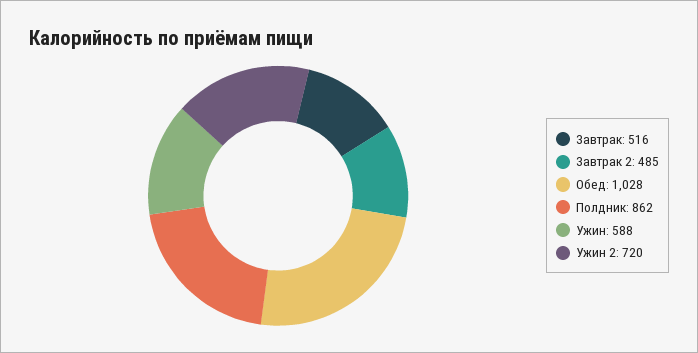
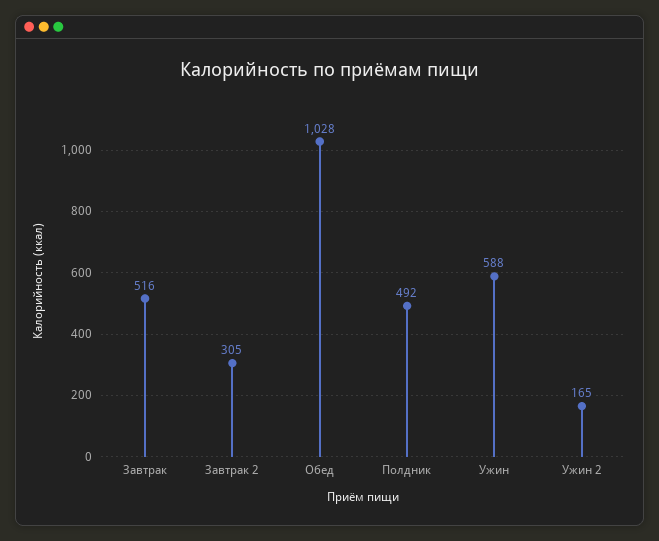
Завтрак 2: 485 -> 305
Полдник: 862 -> 492
Ужин 2: 720 -> 165

